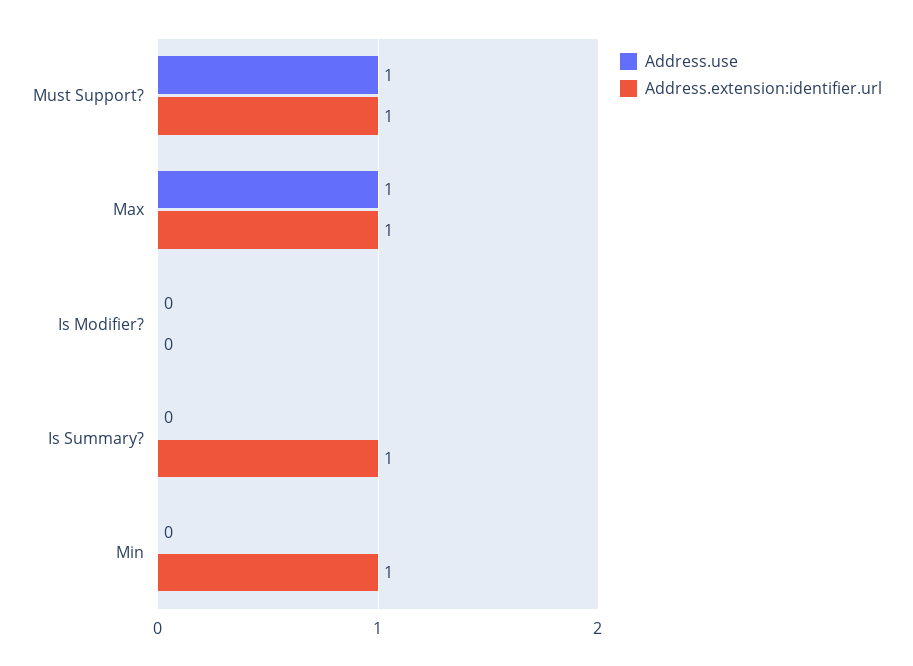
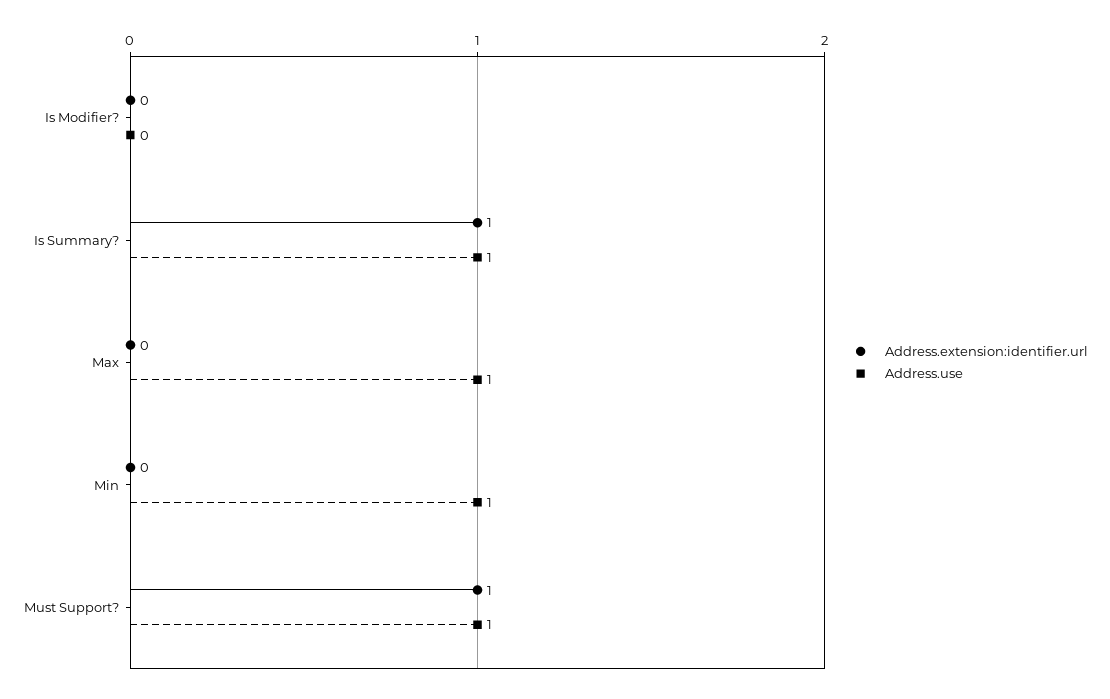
Address.extension:identifier.url, Max: 1 -> 0
Address.use, Is Summary?: 0 -> 1
Address.use, Min: 0 -> 1
Address.extension:identifier.url, Min: 1 -> 0

